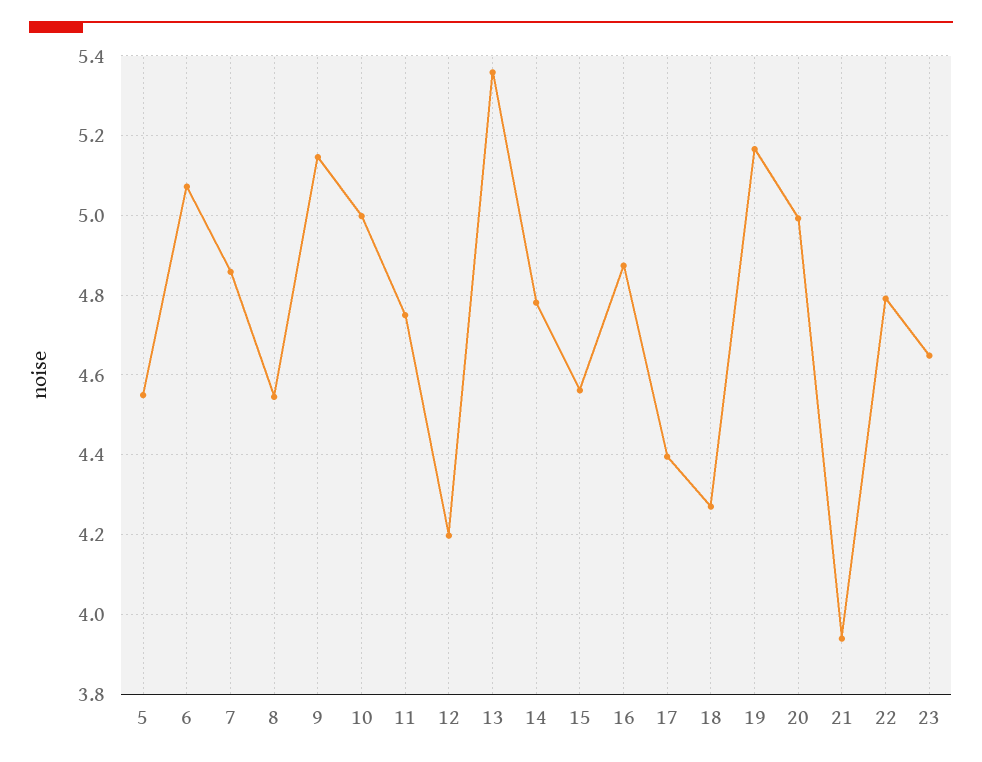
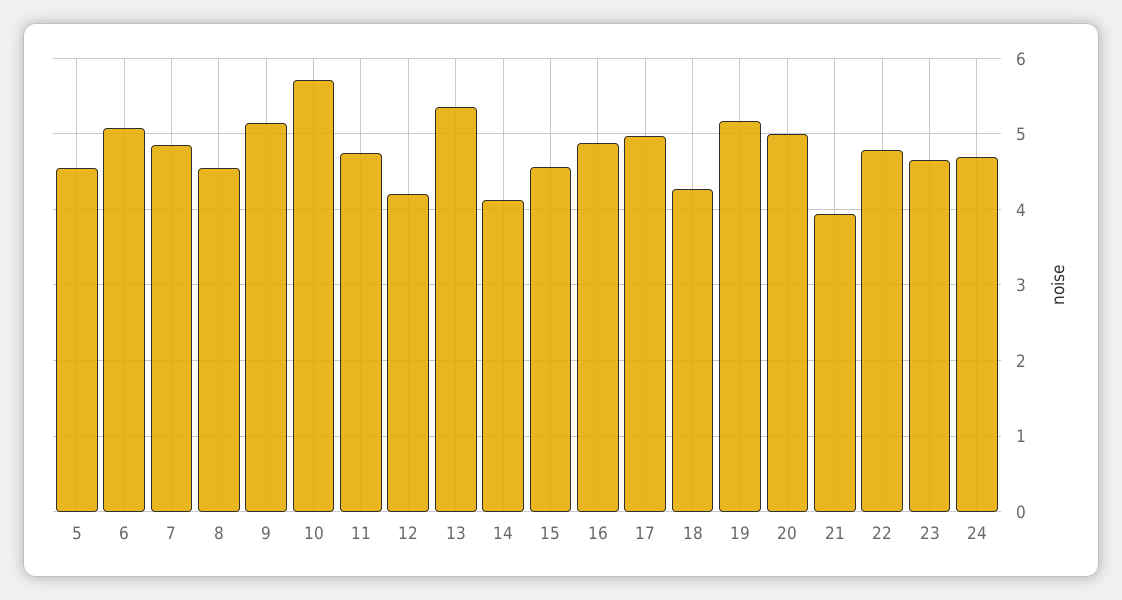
10: 5 -> 5.7
14: 4.78 -> 4.1
17: 4.4 -> 5
24: none -> 4.7

